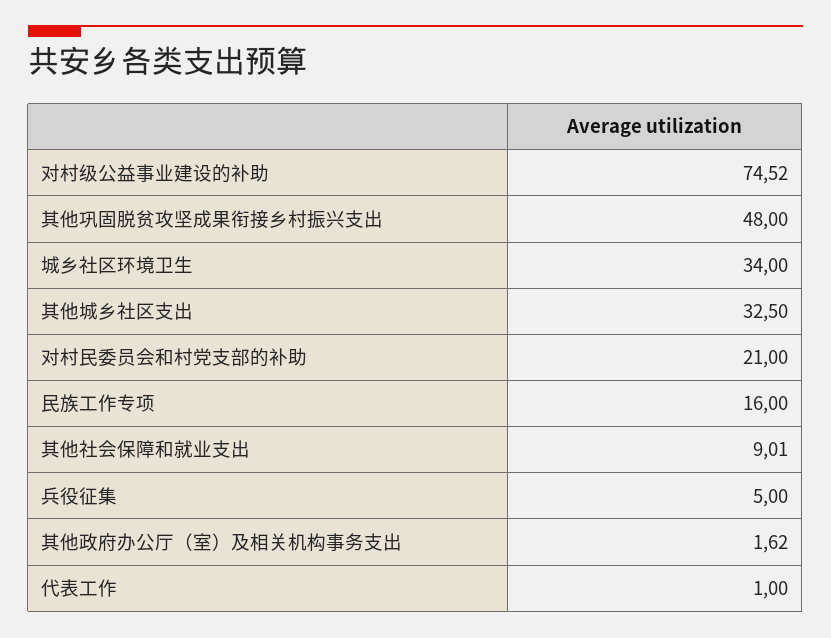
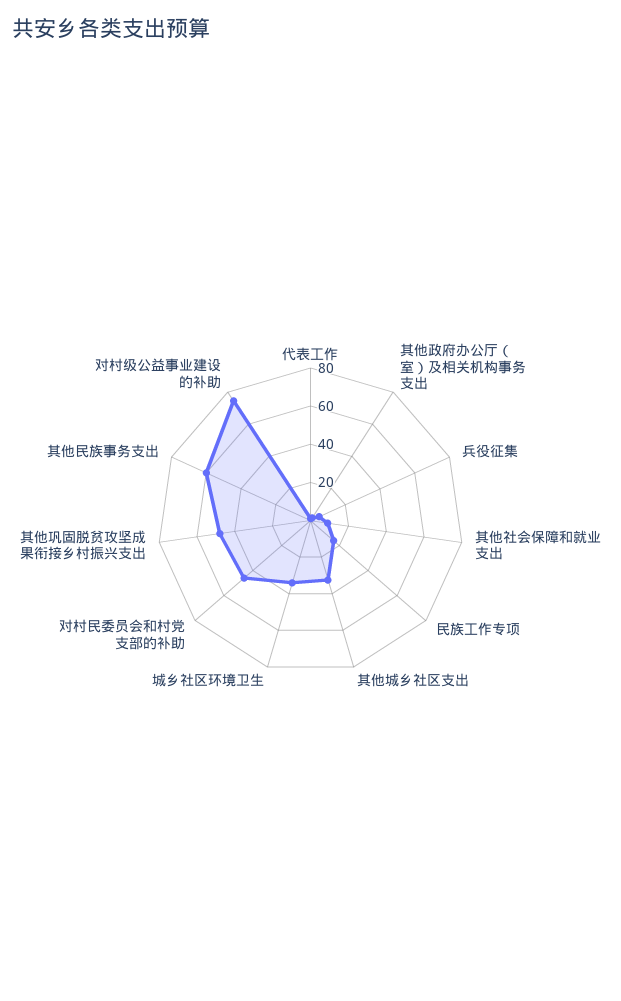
对村民委员会和村党支部的补助: 21 -> 45
其他民族事务支出: none -> 60

